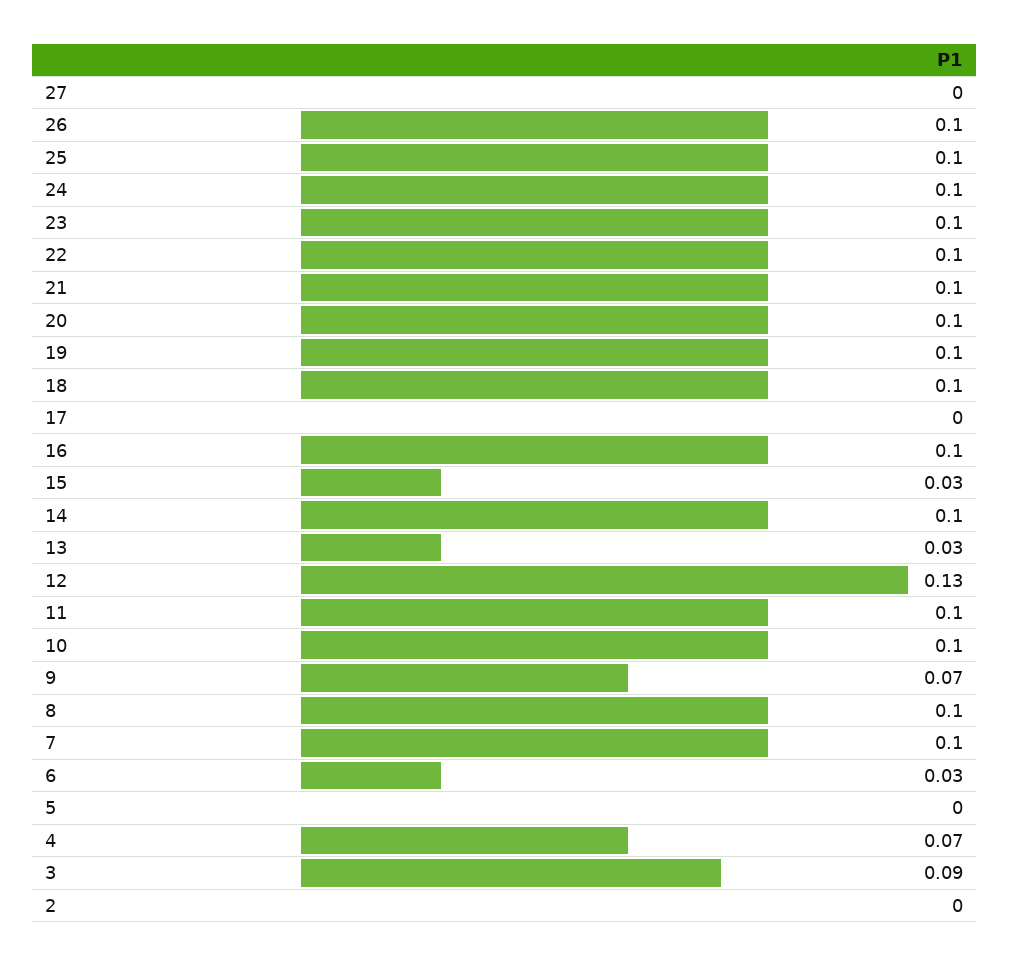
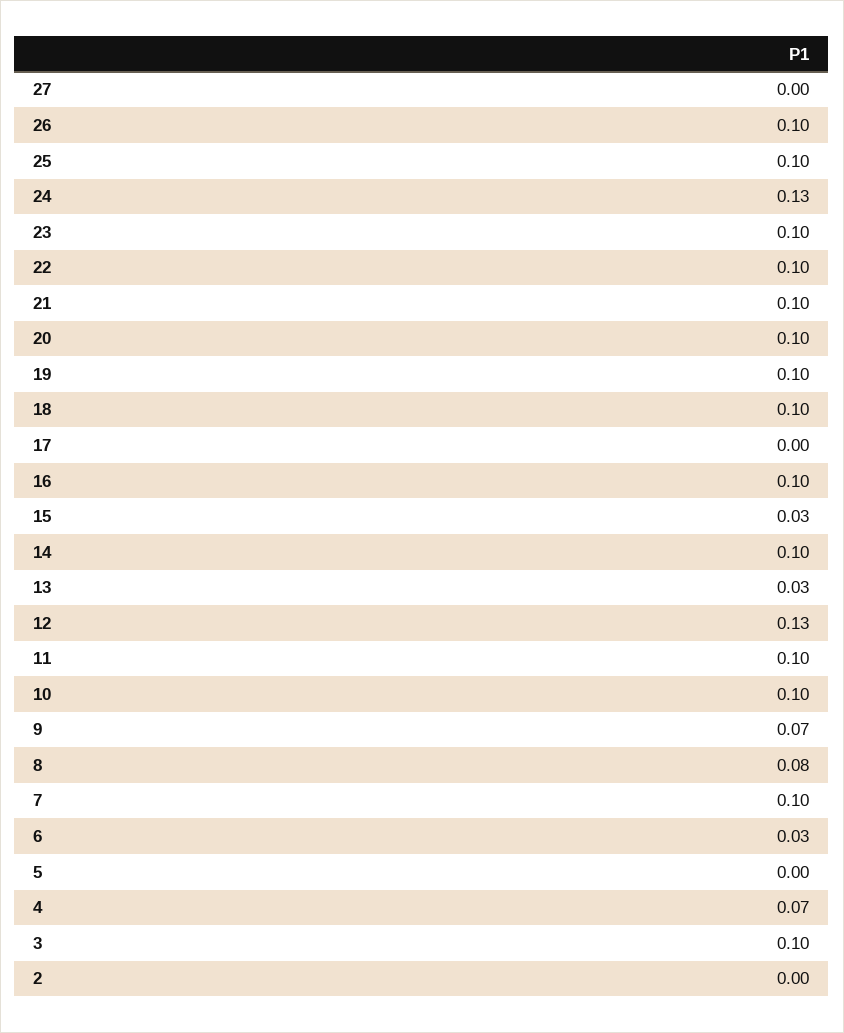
24: 0.1 -> 0.13
8: 0.1 -> 0.08
3: 0.09 -> 0.1

